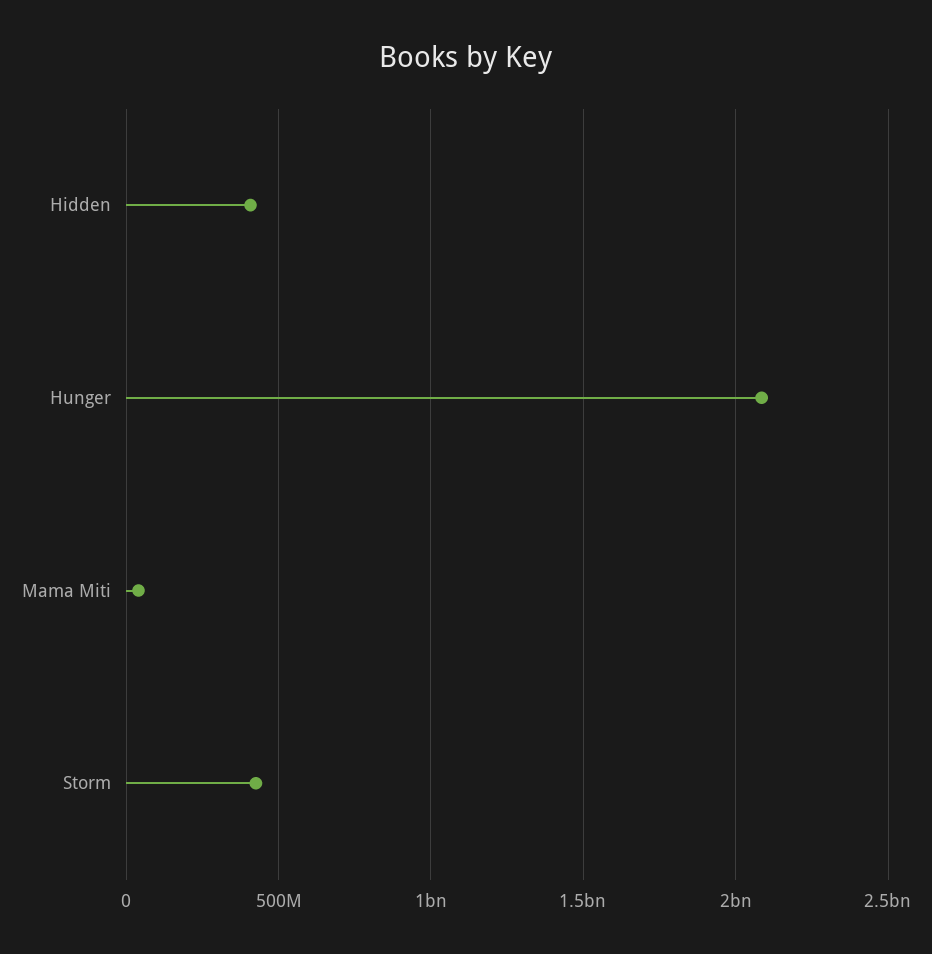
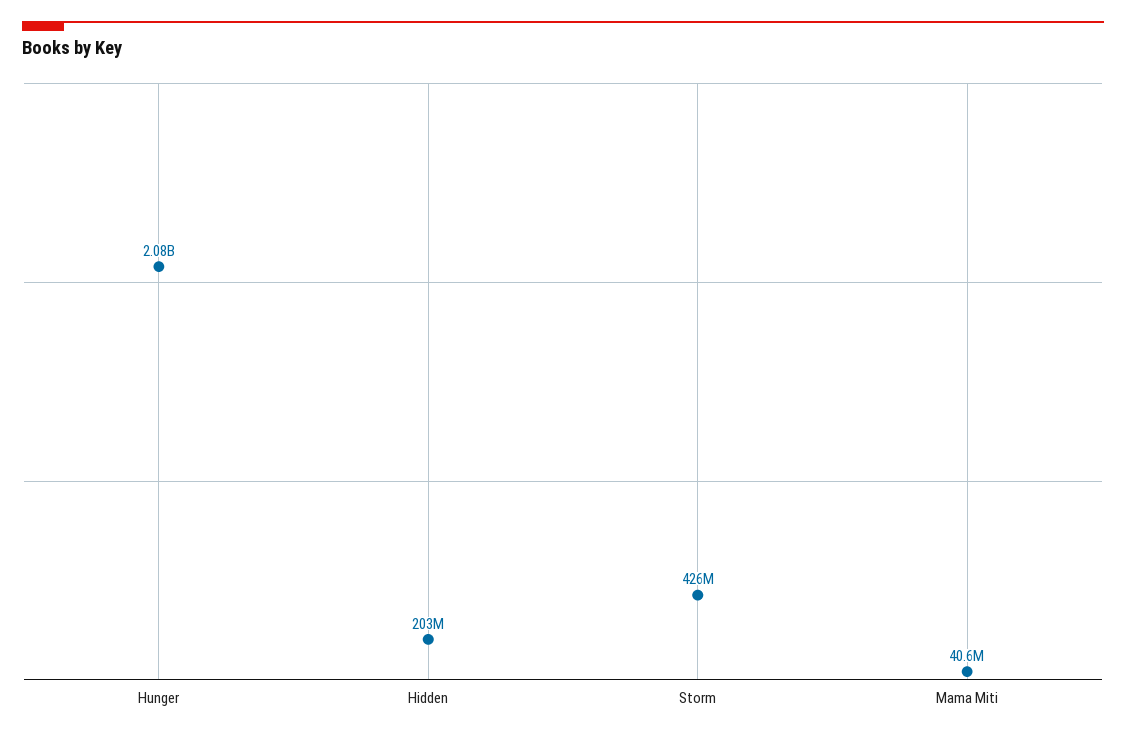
Hidden: 400000000 -> 203000000

